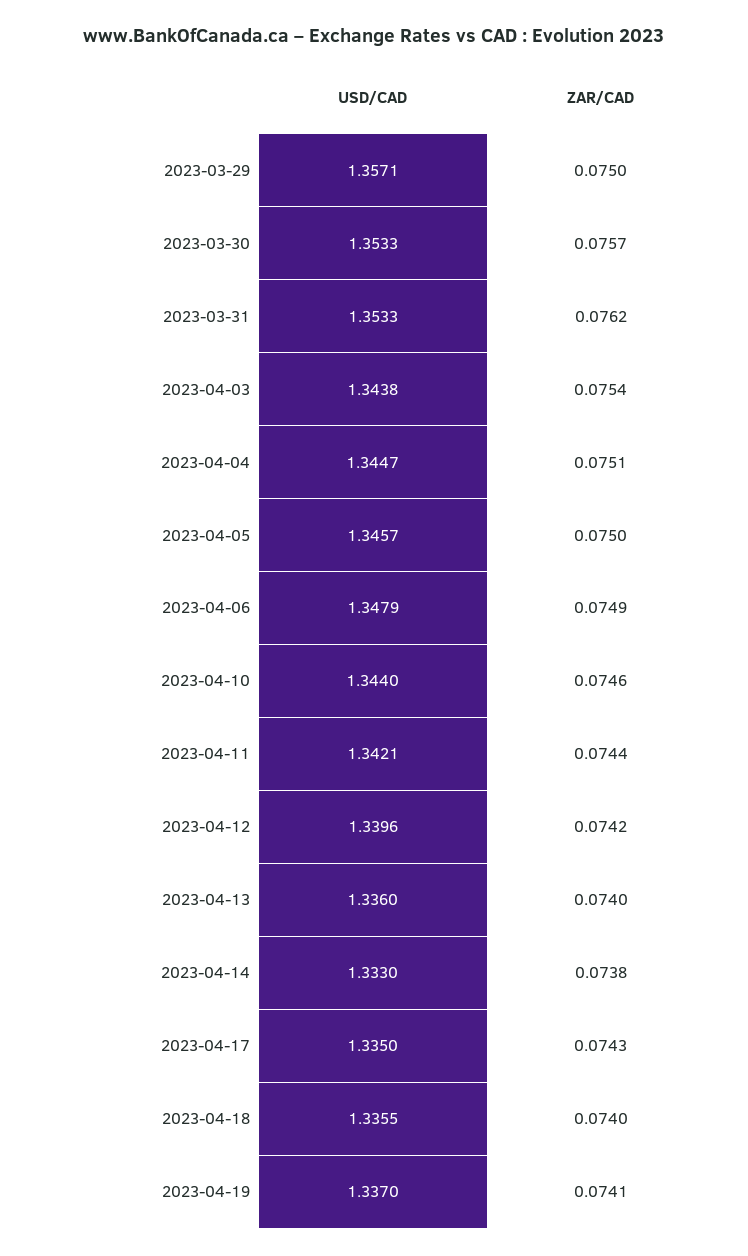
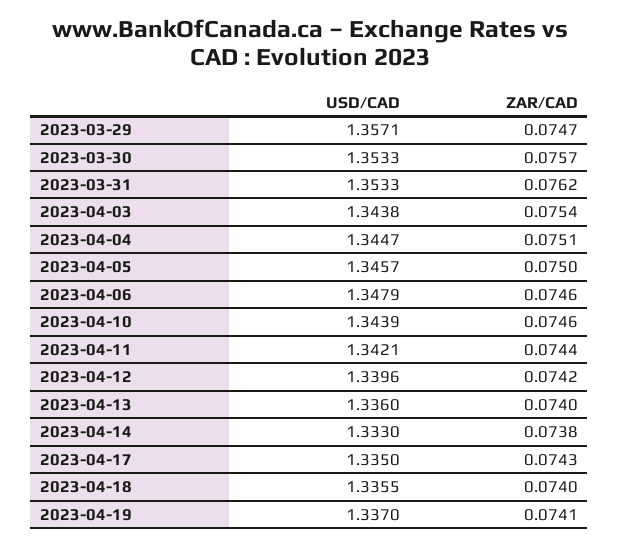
ZAR/CAD, 2023-03-29: 0.075 -> 0.0747
ZAR/CAD, 2023-04-06: 0.0749 -> 0.0746
USD/CAD, 2023-04-10: 1.344 -> 1.3439

